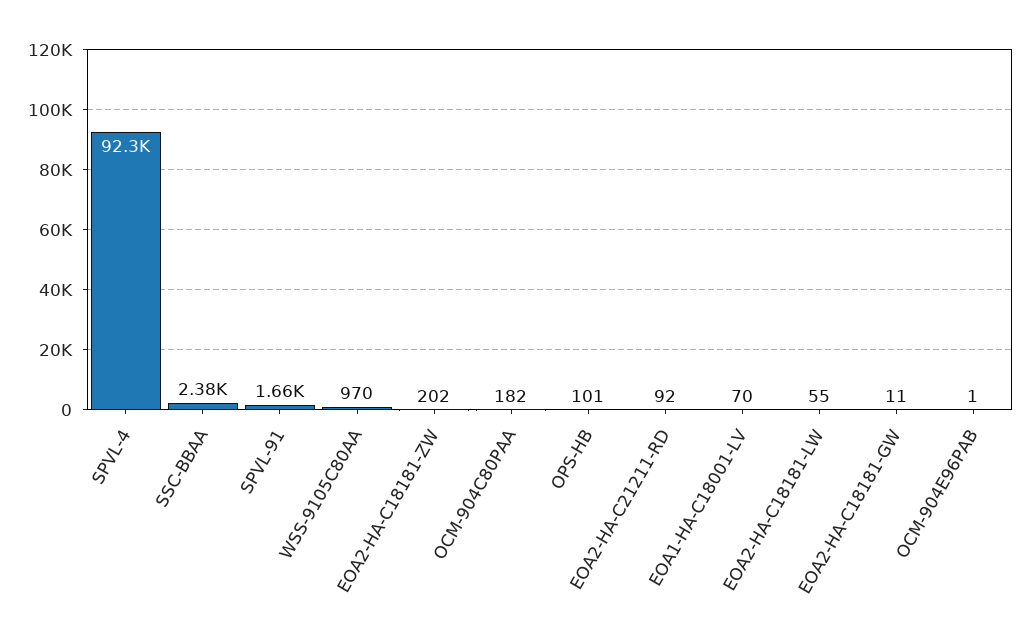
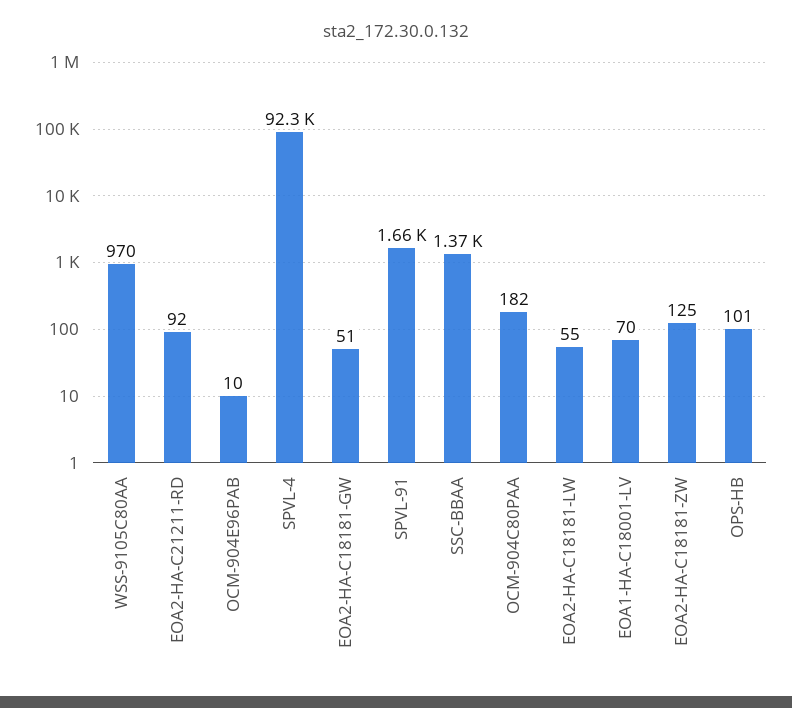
SSC-BBAA: 2380 -> 1370
EOA2-HA-C18181-ZW: 202 -> 125
EOA2-HA-C18181-GW: 11 -> 51
OCM-904E96PAB: 1 -> 10

